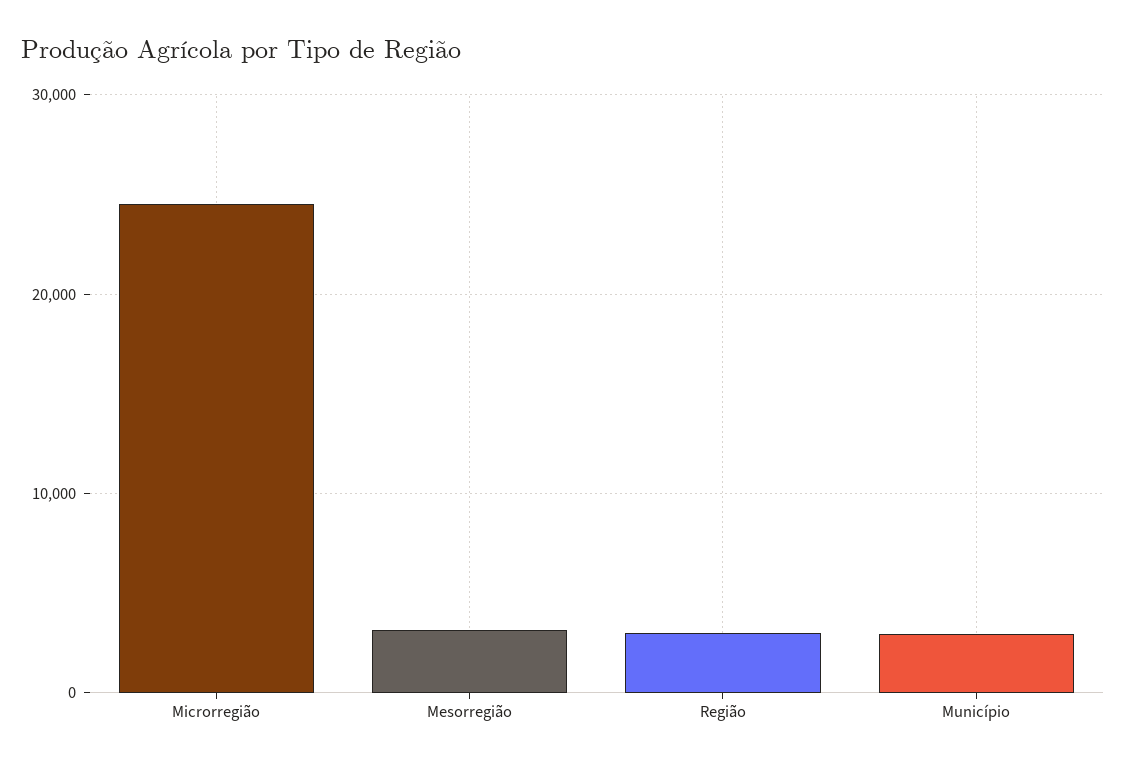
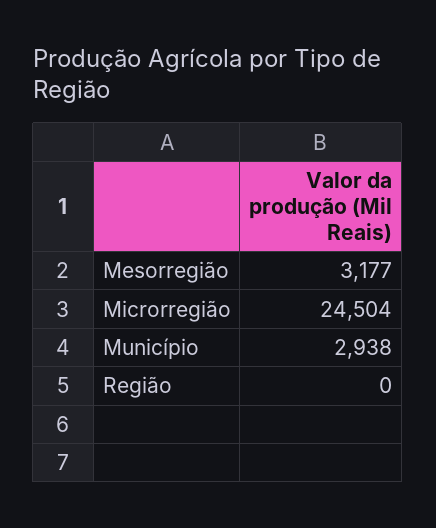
Região: 3000 -> 0

